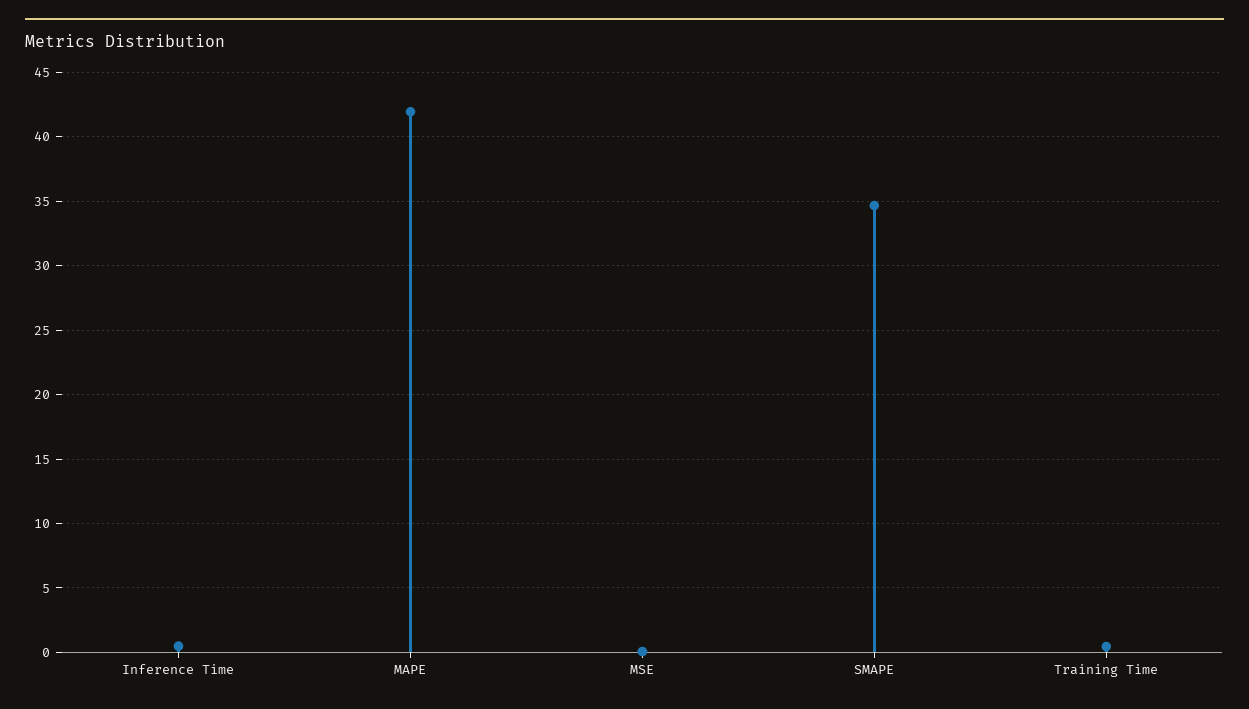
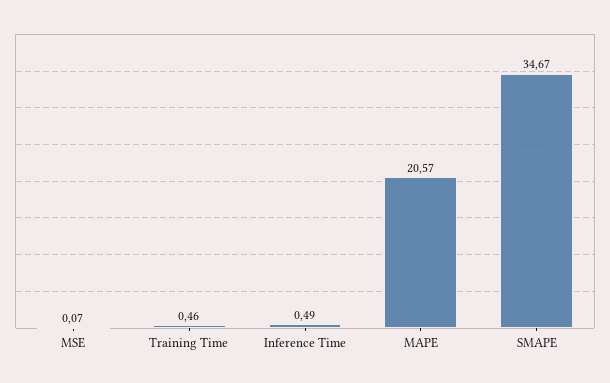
MAPE: 42 -> 20.57

